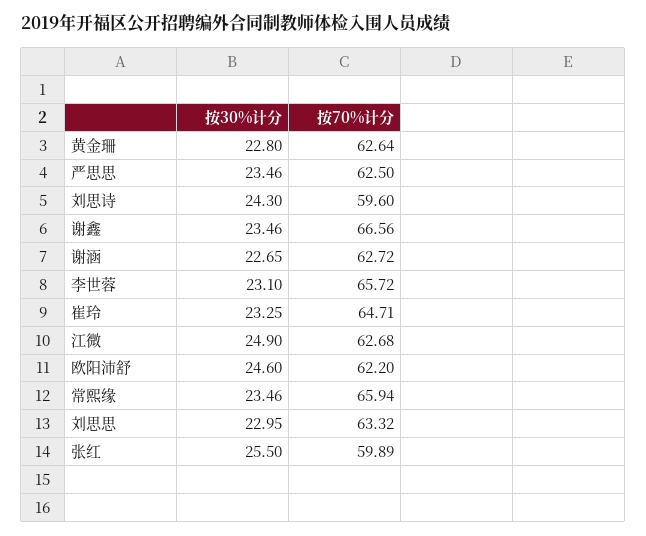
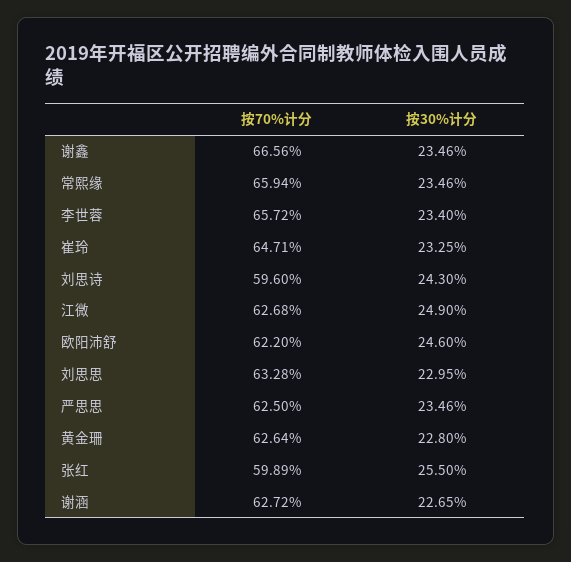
按30%计分, 李世蓉: 23.1 -> 23.4
按70%计分, 刘思思: 63.32 -> 63.28

